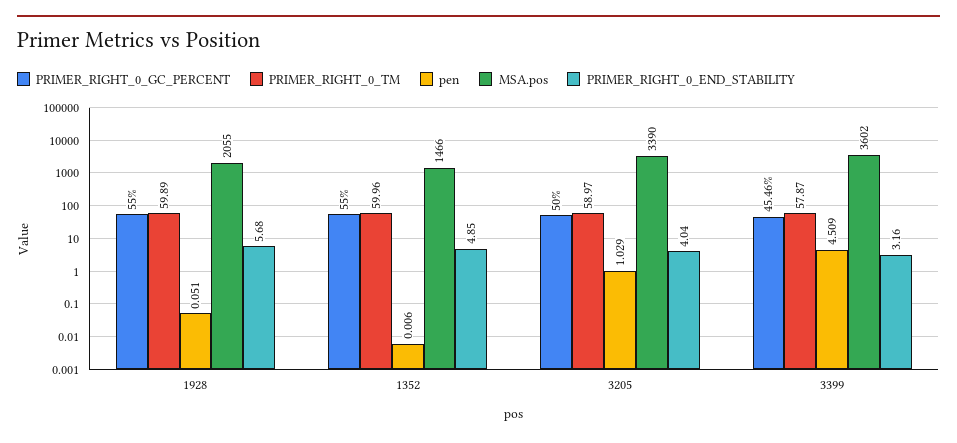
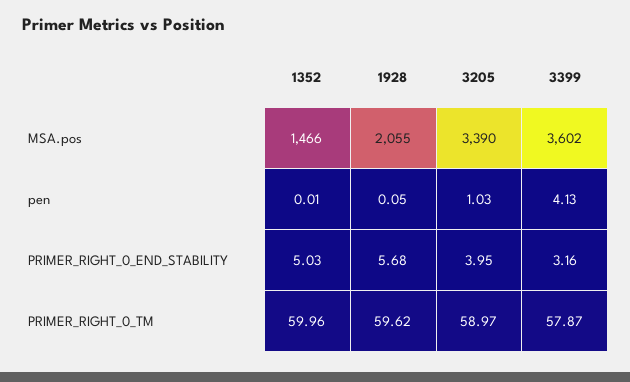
PRIMER_RIGHT_0_GC_PERCENT, 1928: 55 -> none
PRIMER_RIGHT_0_TM, 1928: 59.89 -> 59.62
PRIMER_RIGHT_0_GC_PERCENT, 1352: 55 -> none
PRIMER_RIGHT_0_END_STABILITY, 1352: 4.85 -> 5.03
PRIMER_RIGHT_0_GC_PERCENT, 3205: 50 -> none
PRIMER_RIGHT_0_END_STABILITY, 3205: 4.04 -> 3.95
PRIMER_RIGHT_0_GC_PERCENT, 3399: 45.46 -> none
pen, 3399: 4.509 -> 4.13

